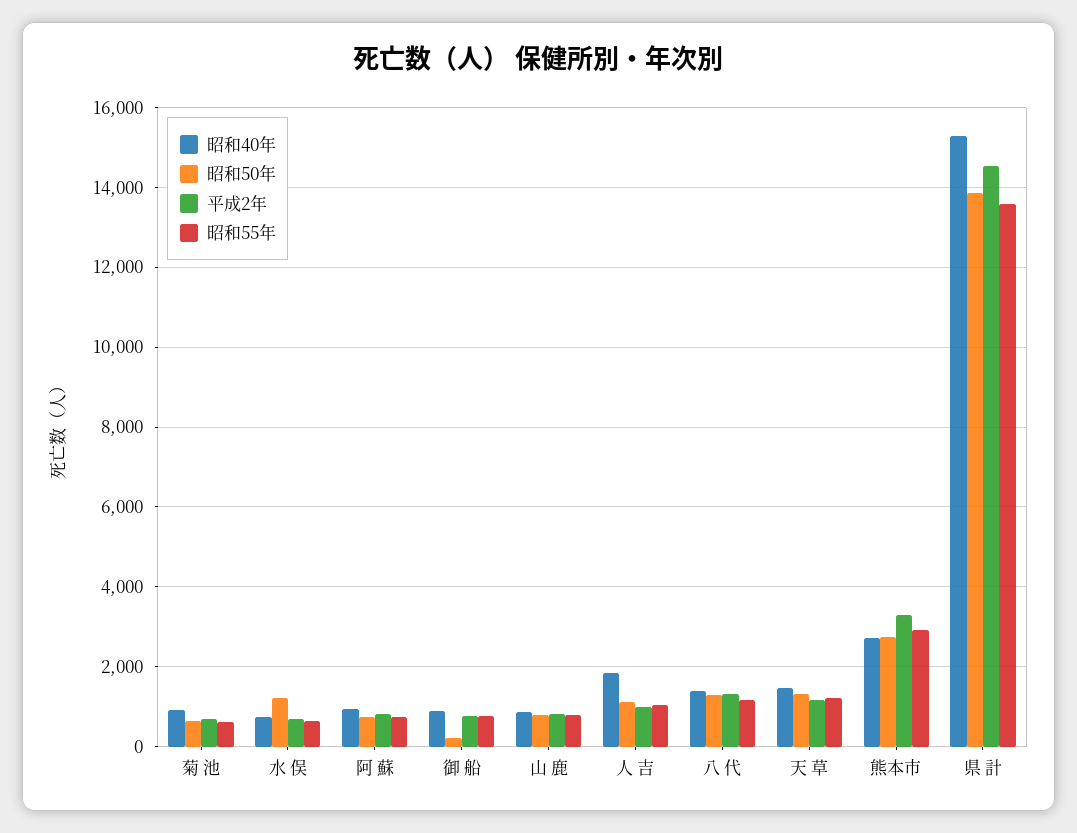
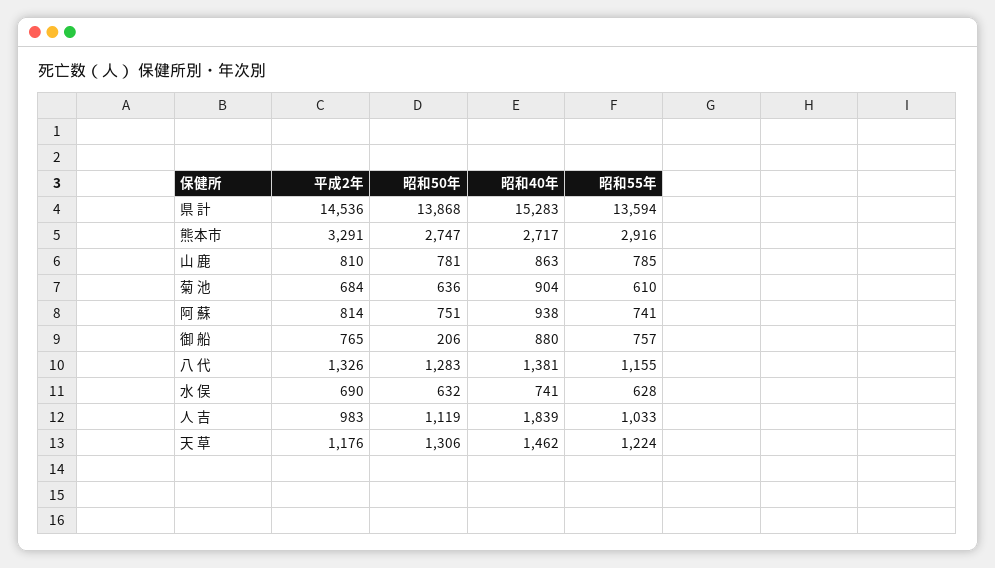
昭和50年, 水 俣: 1200 -> 632

